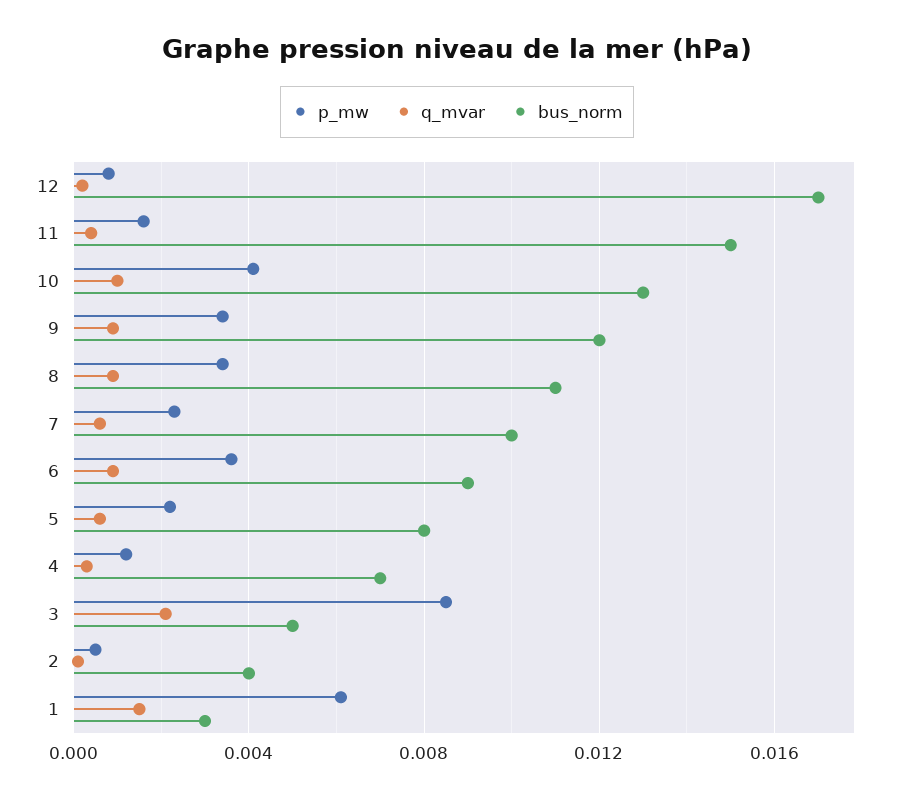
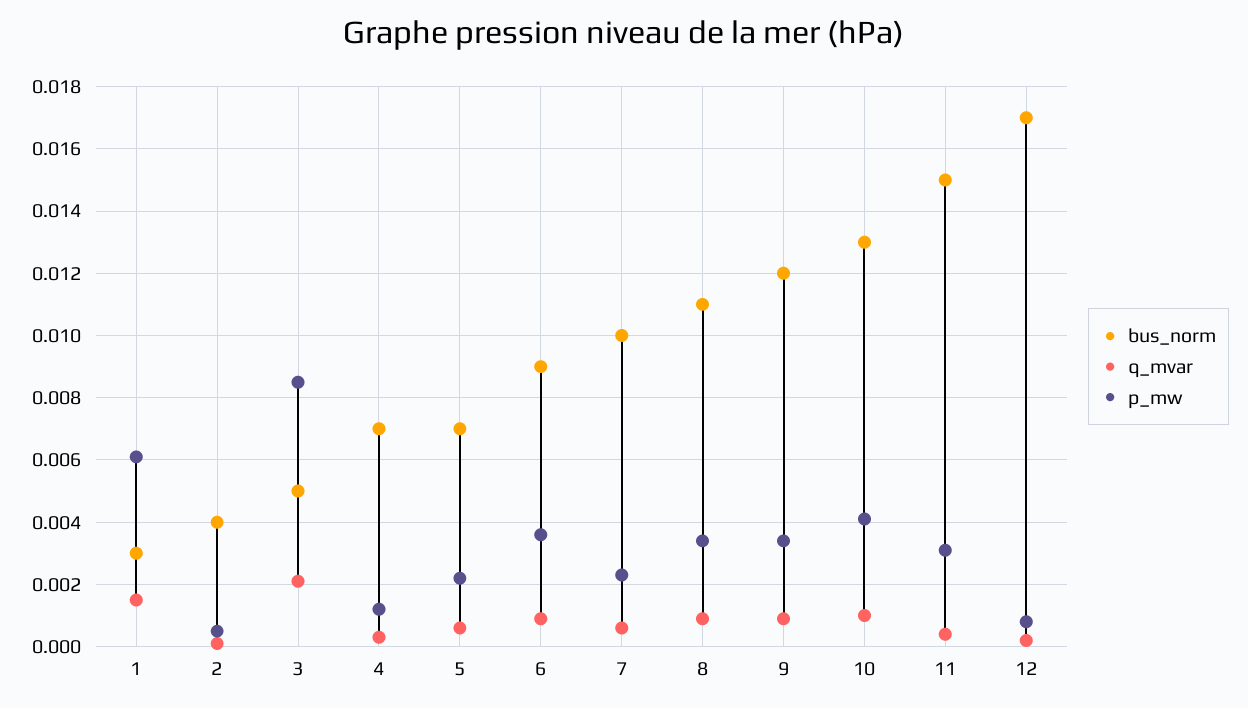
p_mw, 11: 0.0015 -> 0.003
bus_norm, 5: 0.008 -> 0.007

